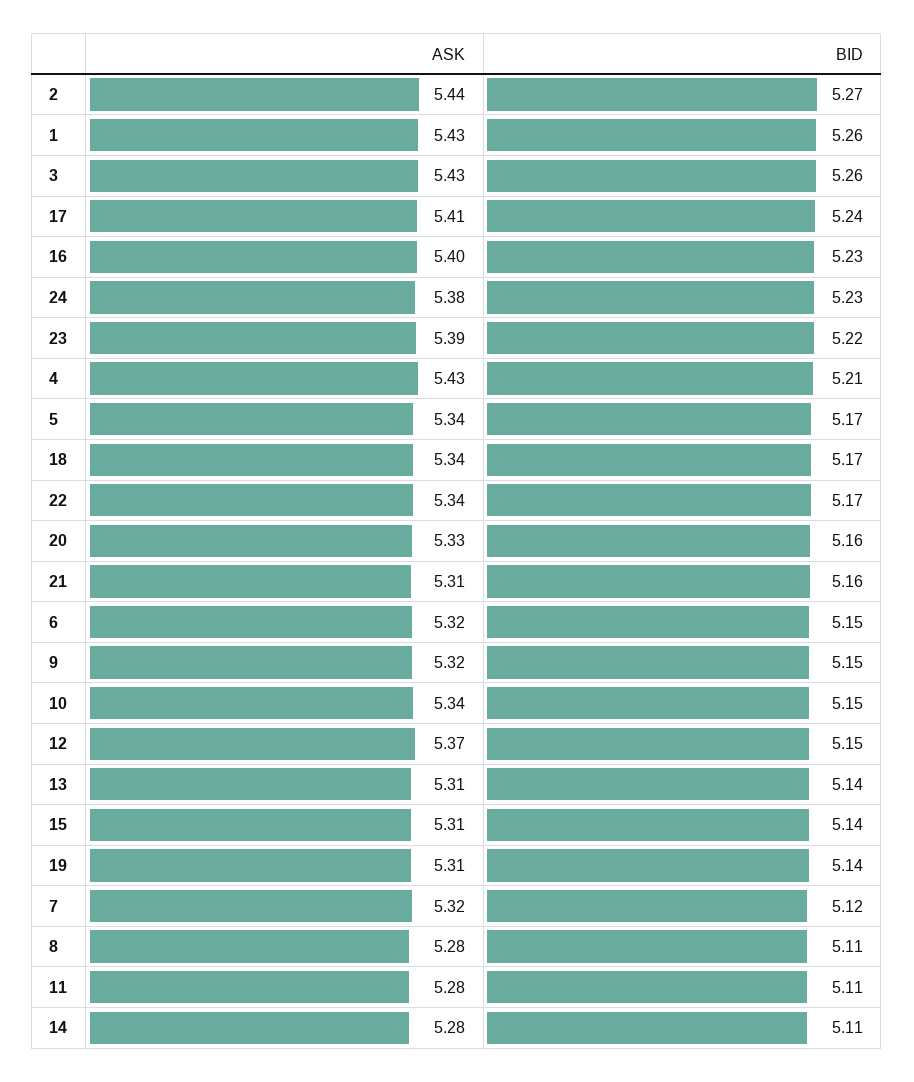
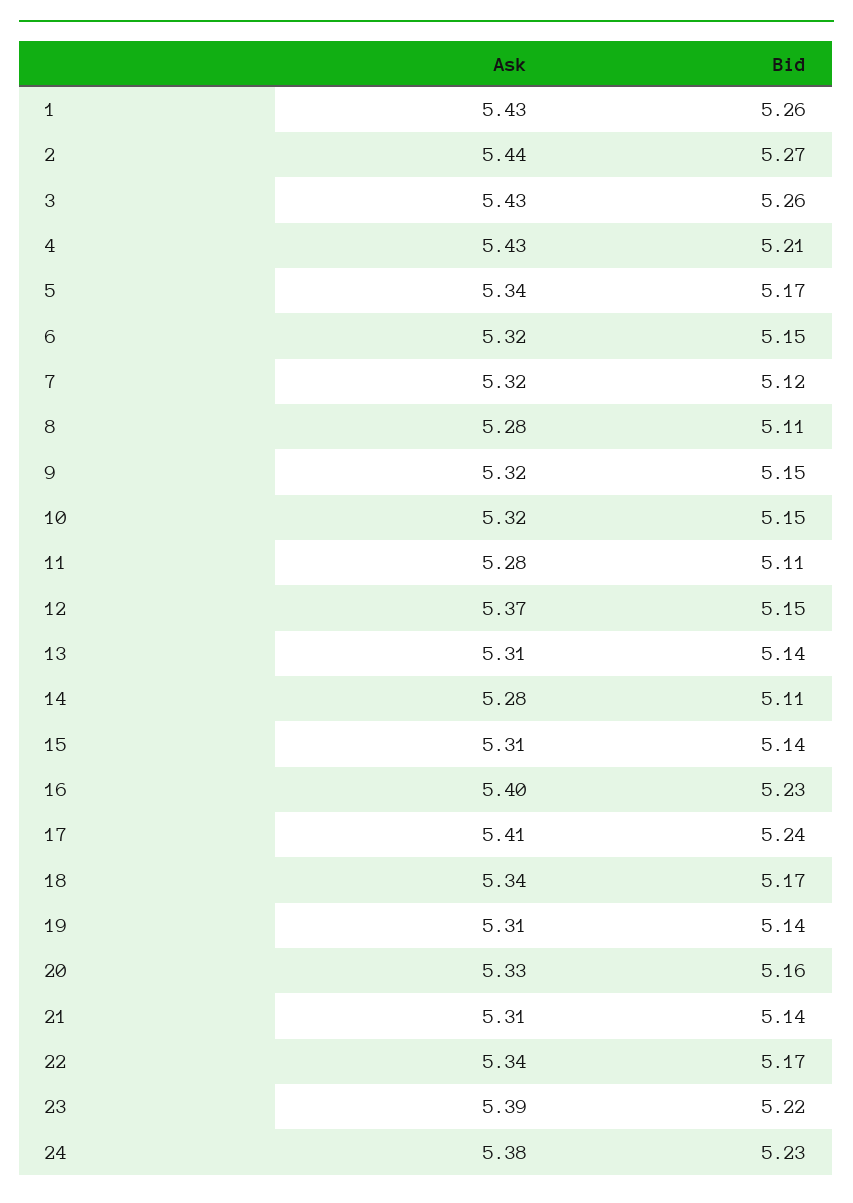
BID, 21: 5.16 -> 5.14
ASK, 10: 5.34 -> 5.32

